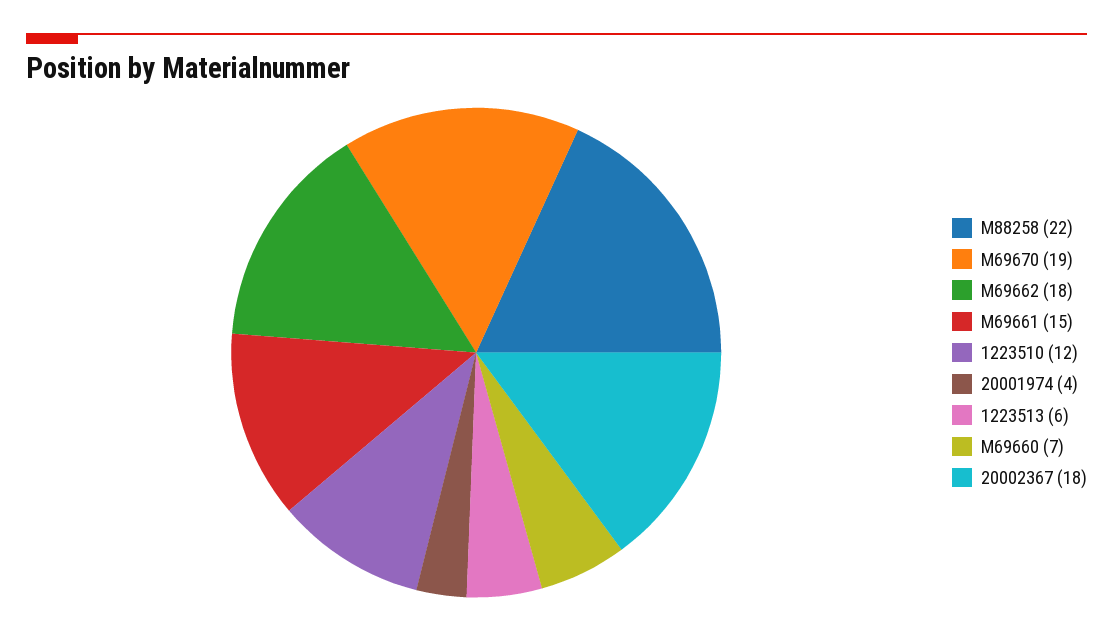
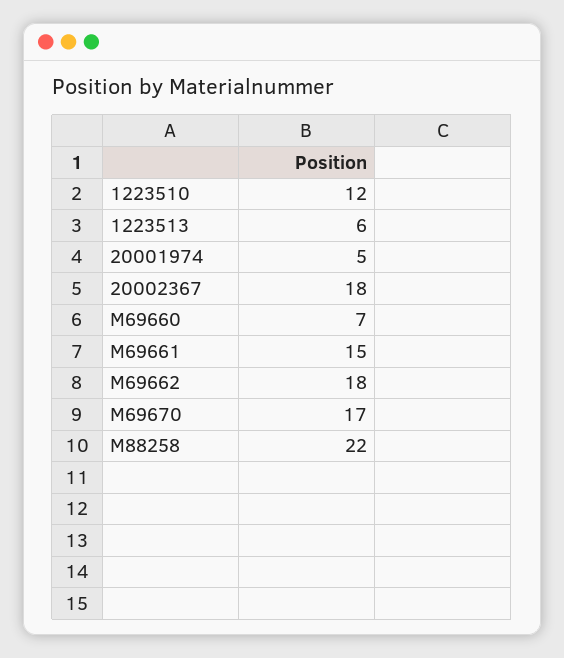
M69670: 19 -> 17
20001974: 4 -> 5

